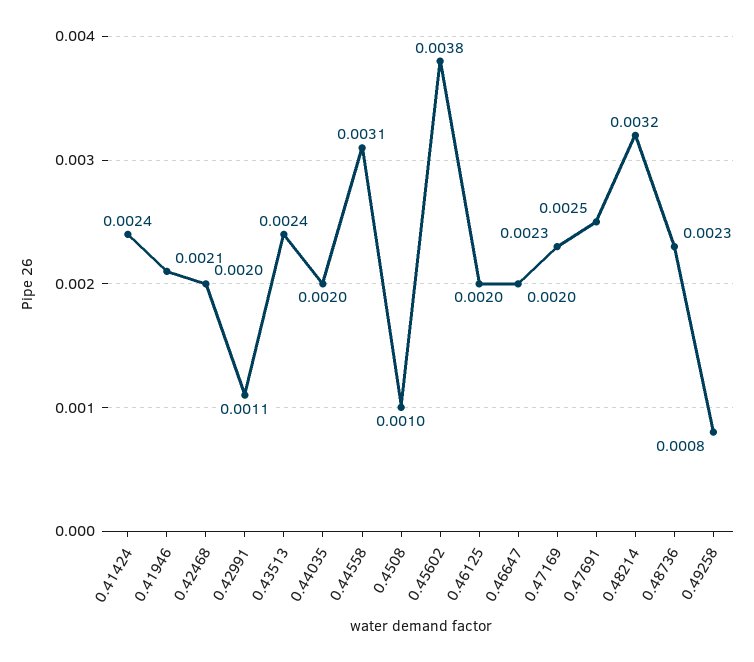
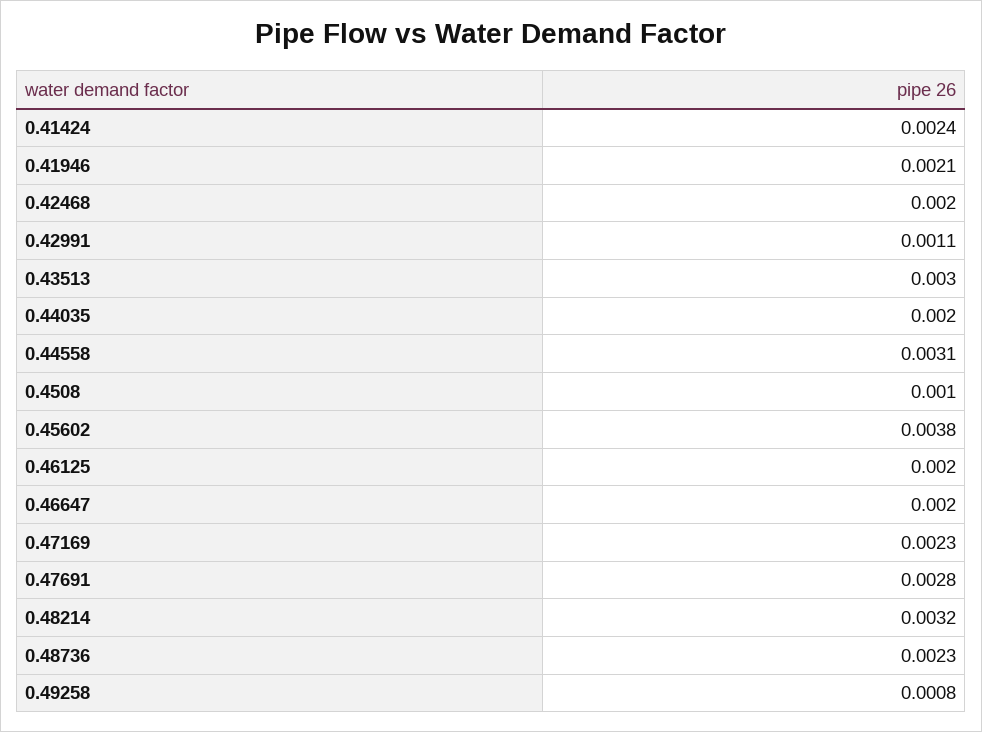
0.43513: 0.0024 -> 0.003
0.47691: 0.0025 -> 0.0028

